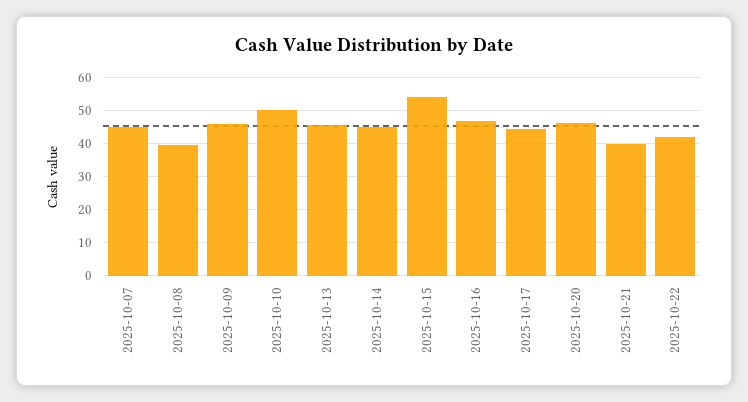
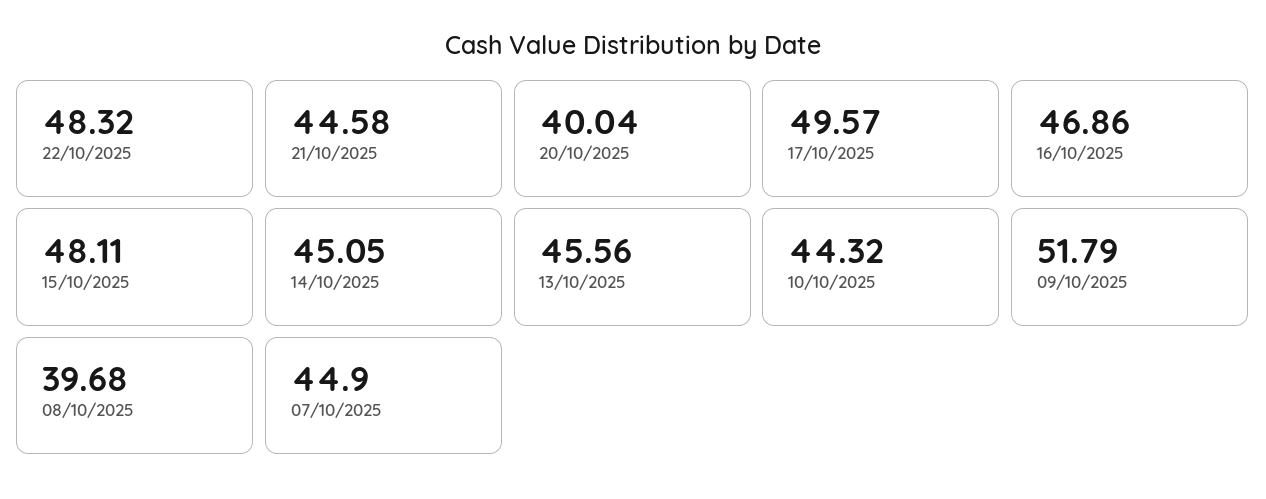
2025-10-09: 46 -> 51.79
2025-10-10: 50 -> 44.32
2025-10-15: 54 -> 48.11
2025-10-17: 44 -> 49.57
2025-10-20: 46 -> 40.04
2025-10-21: 40 -> 44.58
2025-10-22: 42 -> 48.32

